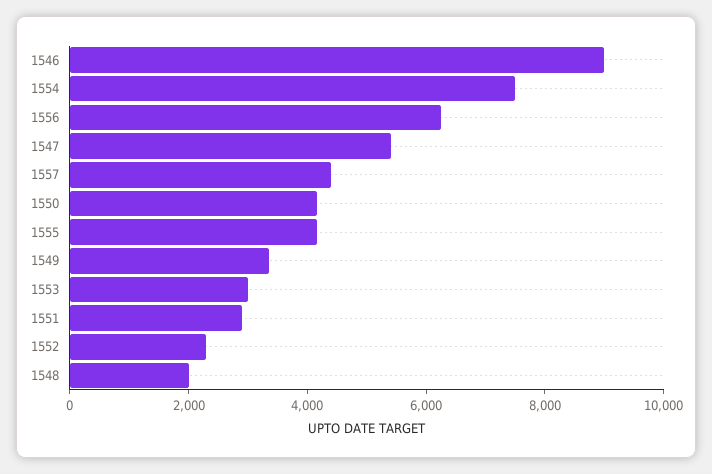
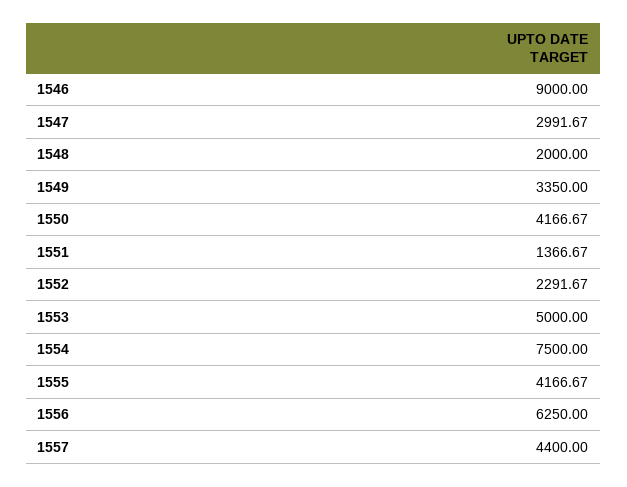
1547: 5500 -> 2991.67
1553: 3000 -> 5000
1551: 3000 -> 1366.67

